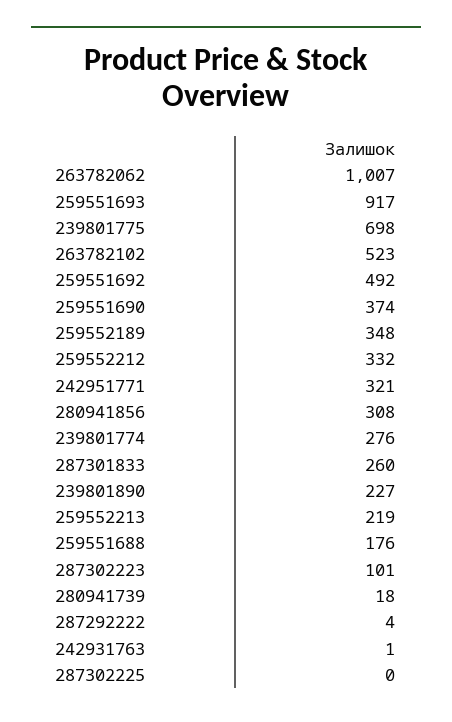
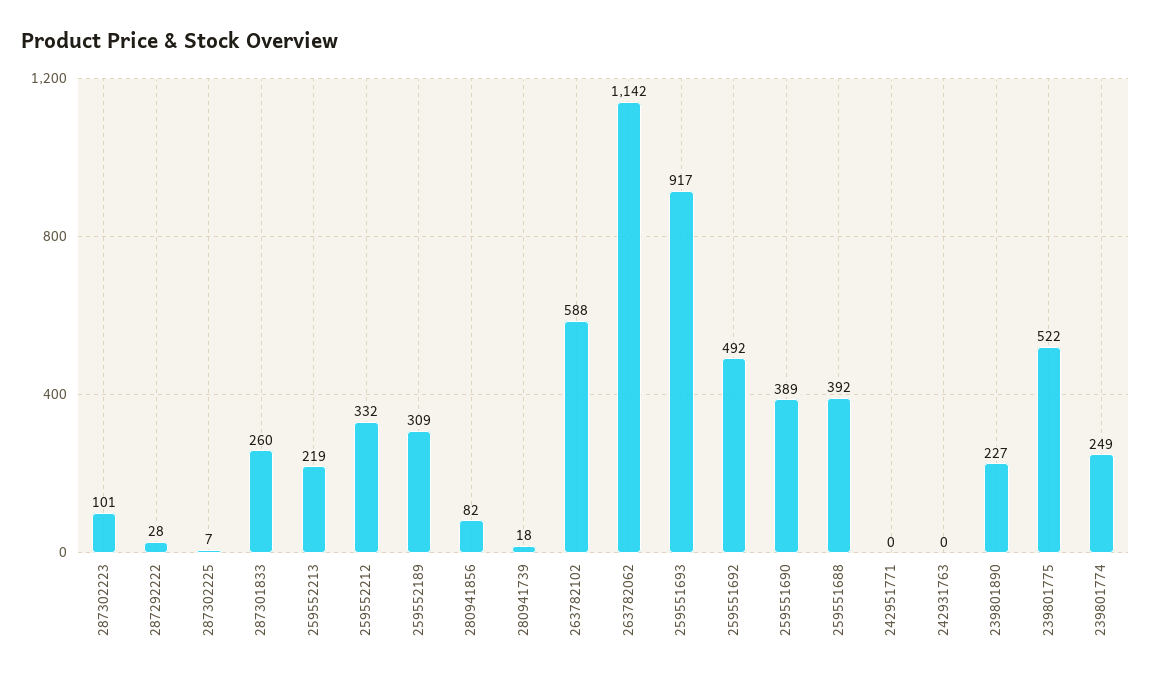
263782062: 1007 -> 1142
239801775: 698 -> 522
263782102: 523 -> 588
259551690: 374 -> 389
259552189: 348 -> 309
242951771: 321 -> 0
280941856: 308 -> 82
239801774: 276 -> 249
259551688: 176 -> 392
287292222: 4 -> 28
242931763: 1 -> 0
287302225: 0 -> 7

